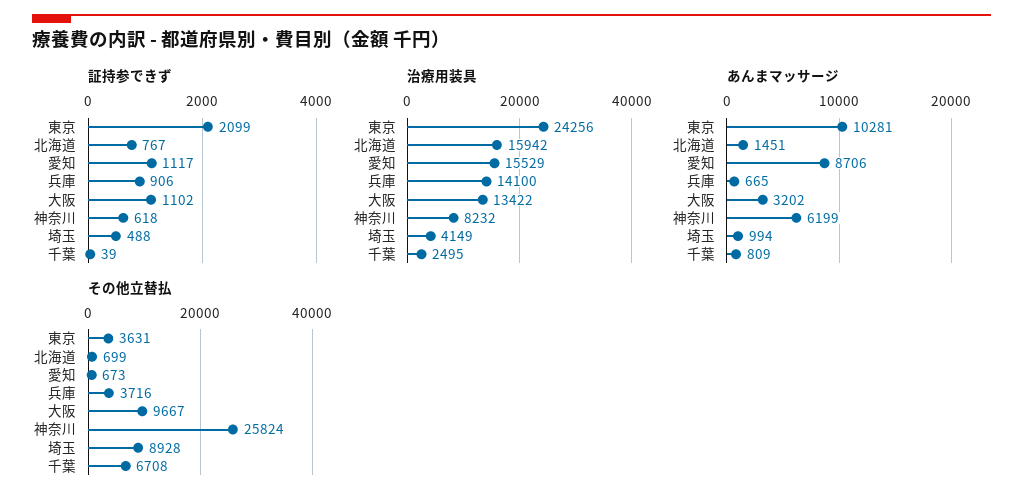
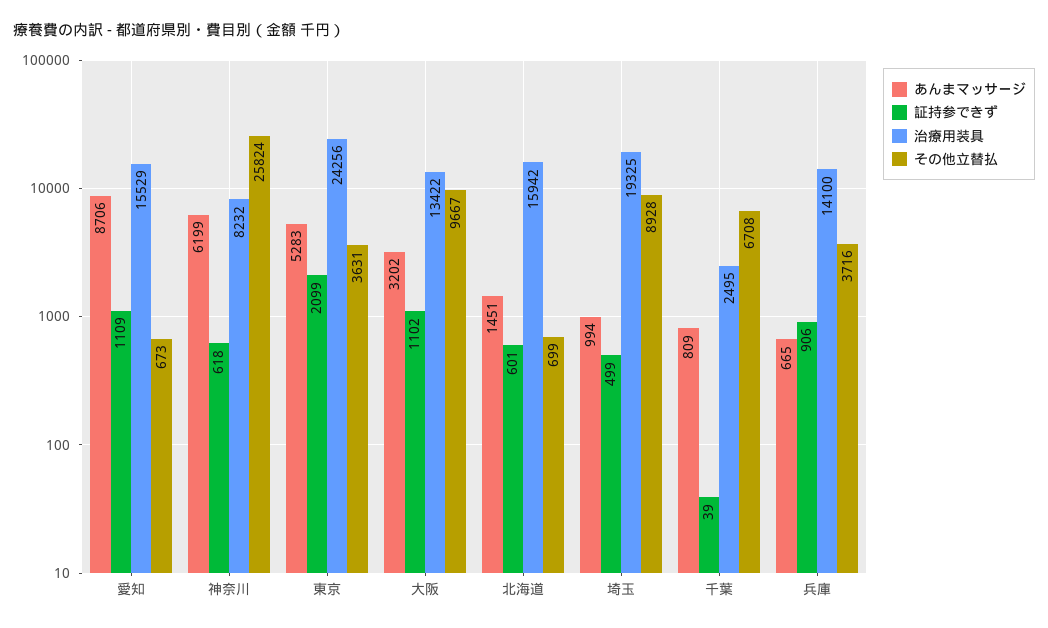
証持参できず, 北海道: 767 -> 601
証持参できず, 愛知: 1117 -> 1109
証持参できず, 埼玉: 488 -> 499
治療用装具, 埼玉: 4149 -> 19325
あんまマッサージ, 東京: 10281 -> 5283

